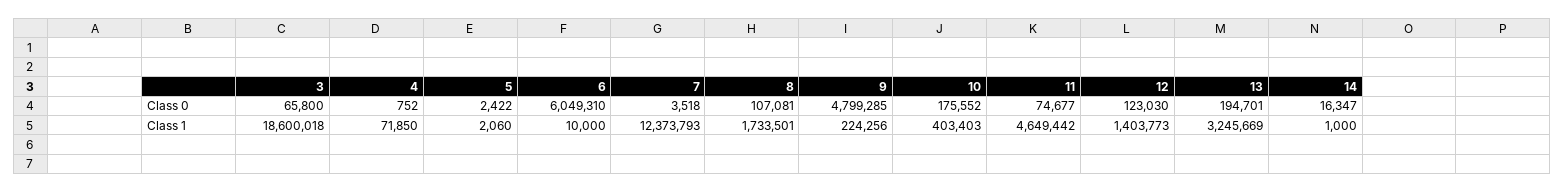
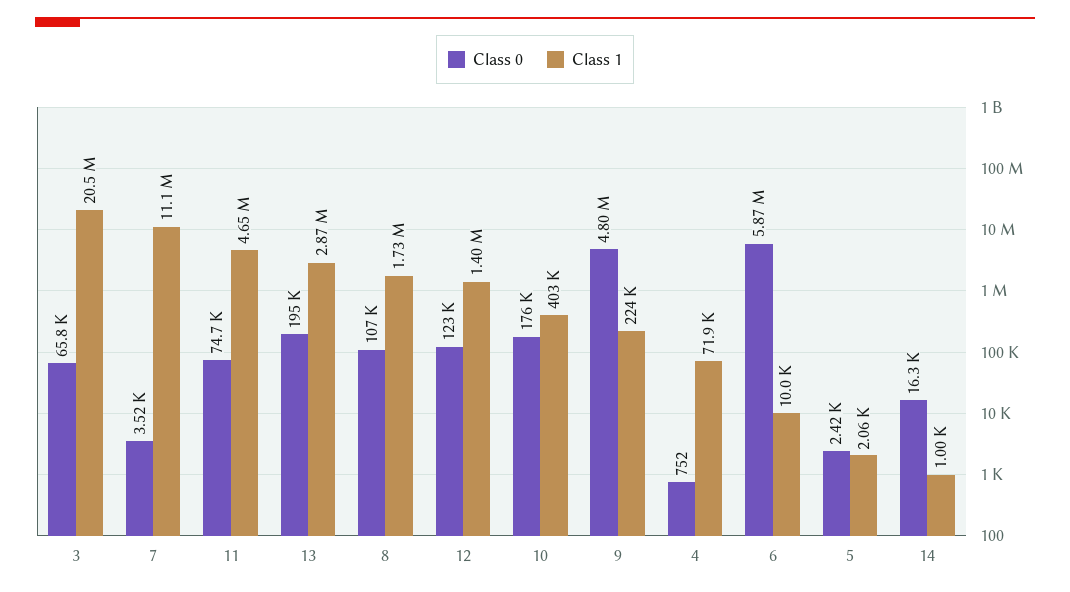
Class 0, 6: 6049310 -> 5870000
Class 1, 3: 18600018 -> 20500000
Class 1, 7: 12373793 -> 11100000
Class 1, 13: 3245669 -> 2870000

